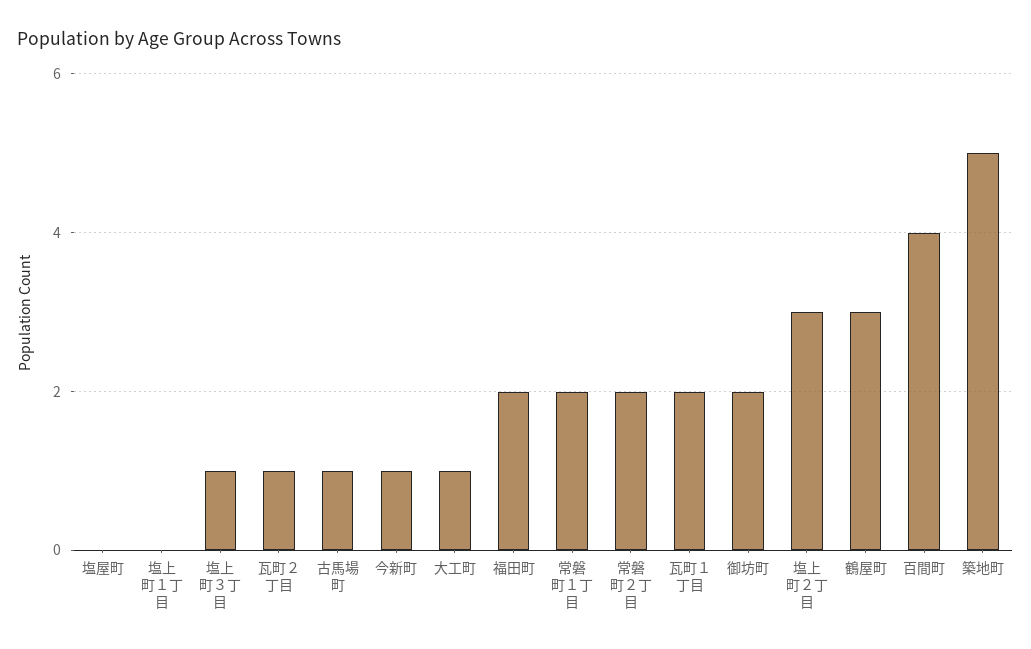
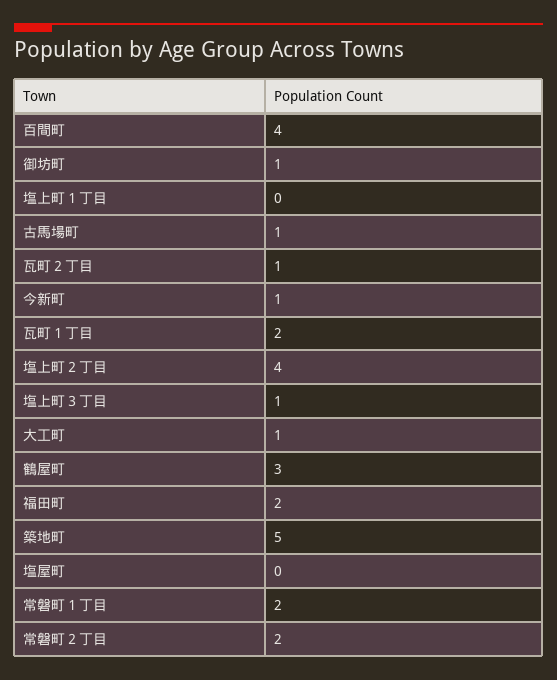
御坊町: 2 -> 1
塩上町２丁目: 3 -> 4

